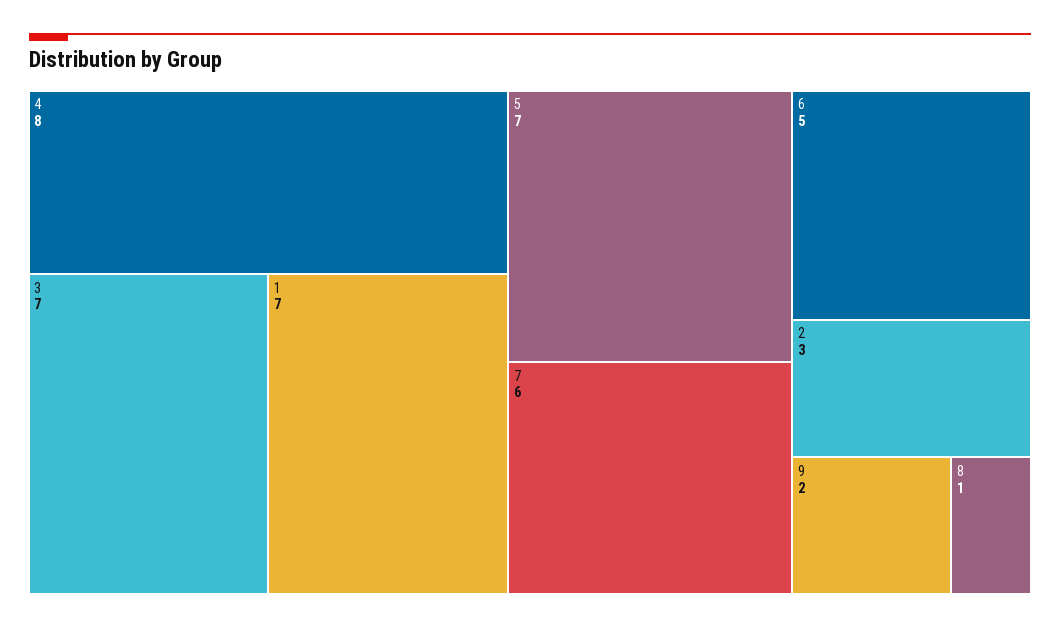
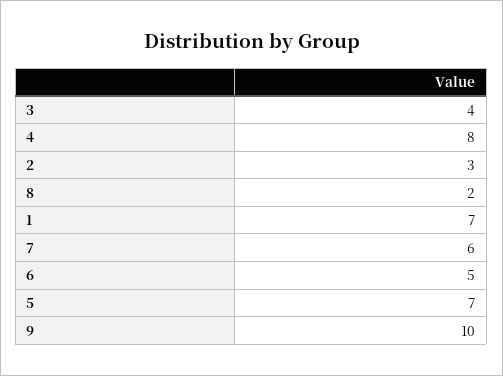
3: 7 -> 4
9: 2 -> 10
8: 1 -> 2

